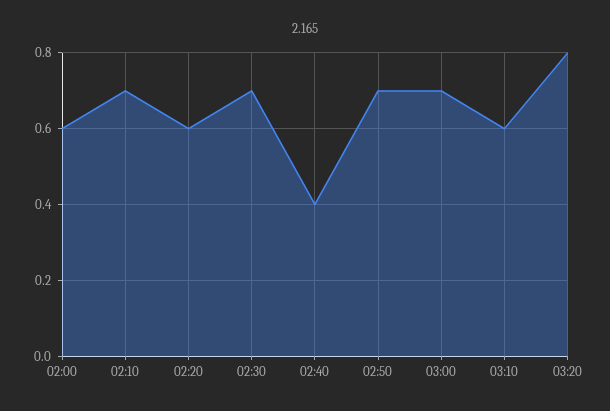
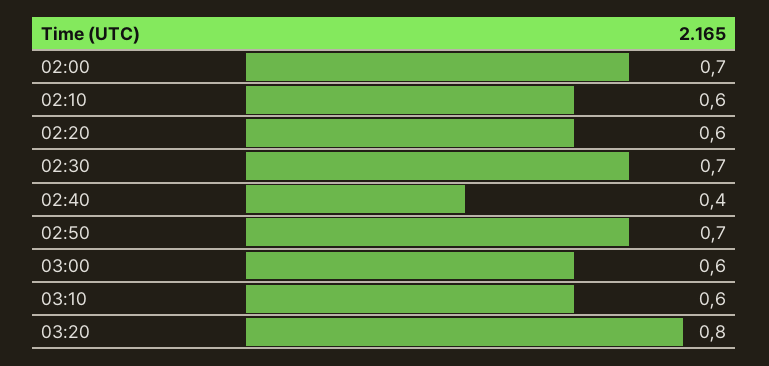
02:00: 0.6 -> 0.7
02:10: 0.7 -> 0.6
03:00: 0.7 -> 0.6

